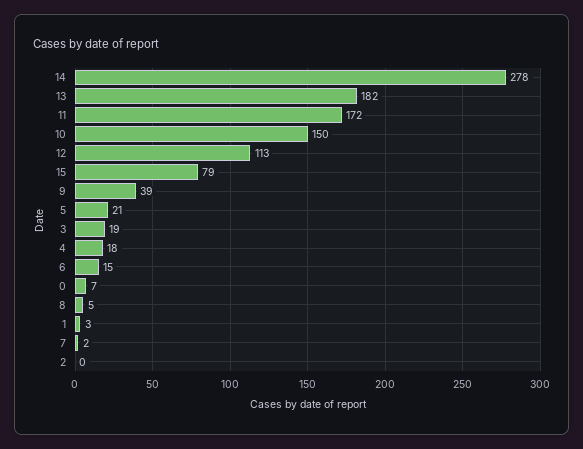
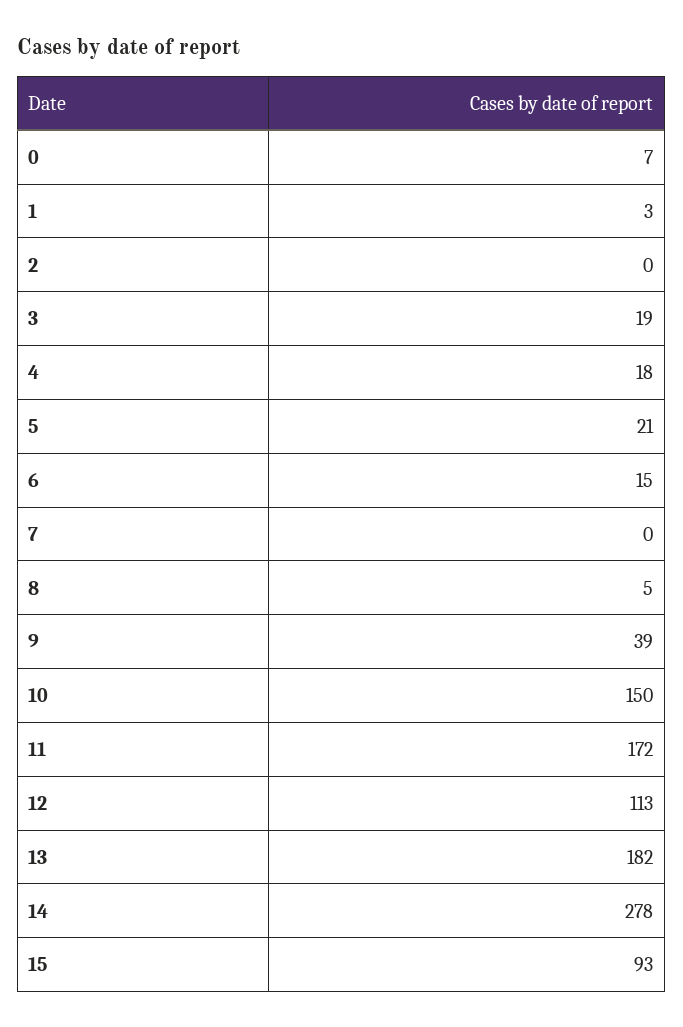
15: 79 -> 93
7: 2 -> 0

